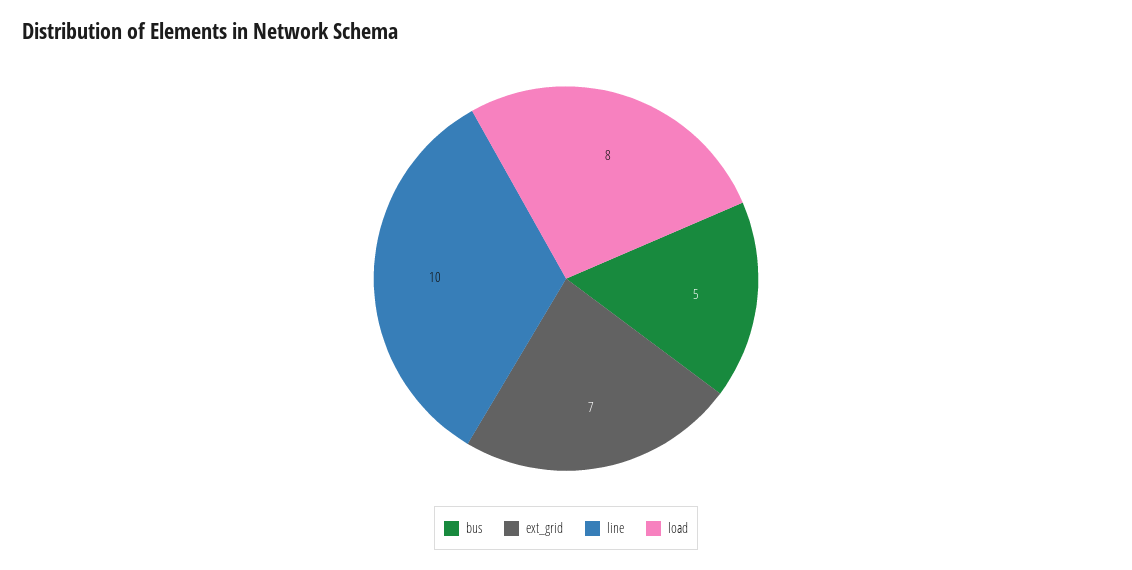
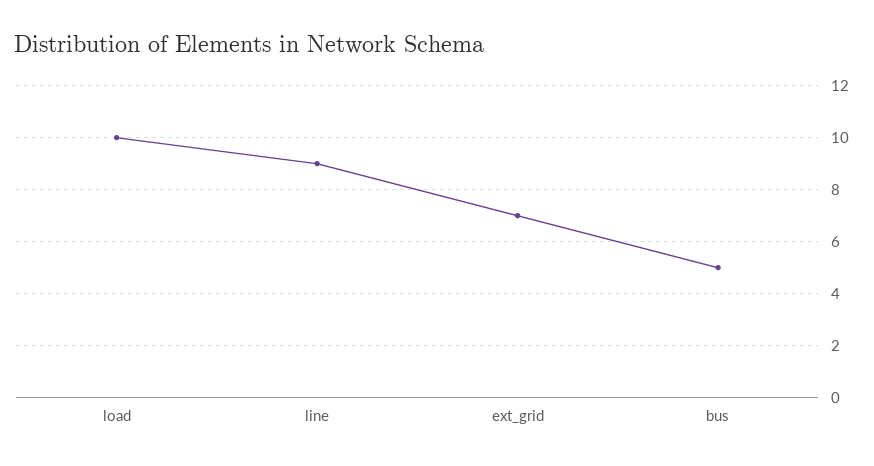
line: 10 -> 9
load: 8 -> 10

